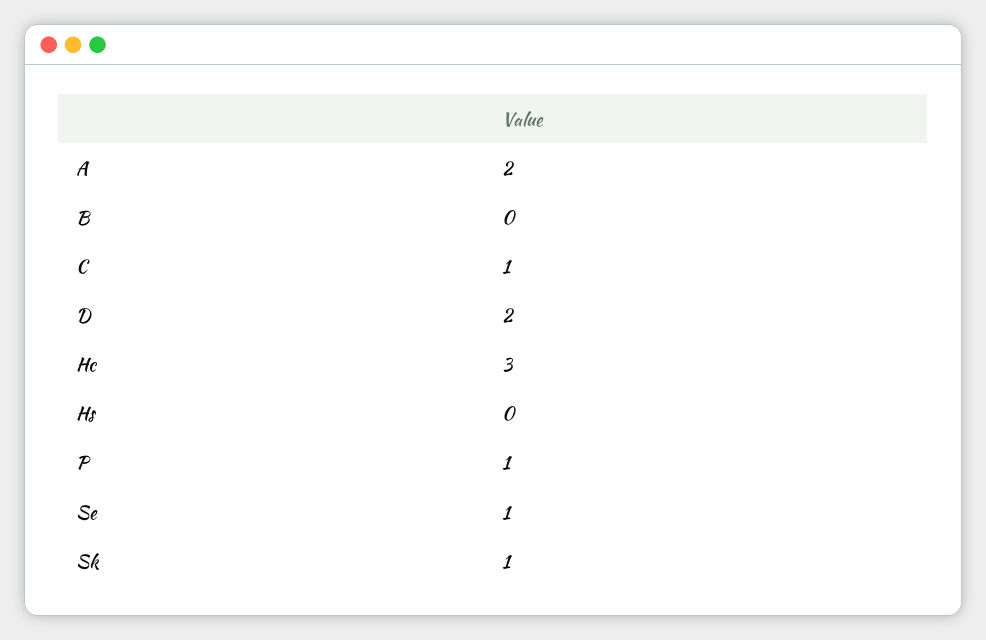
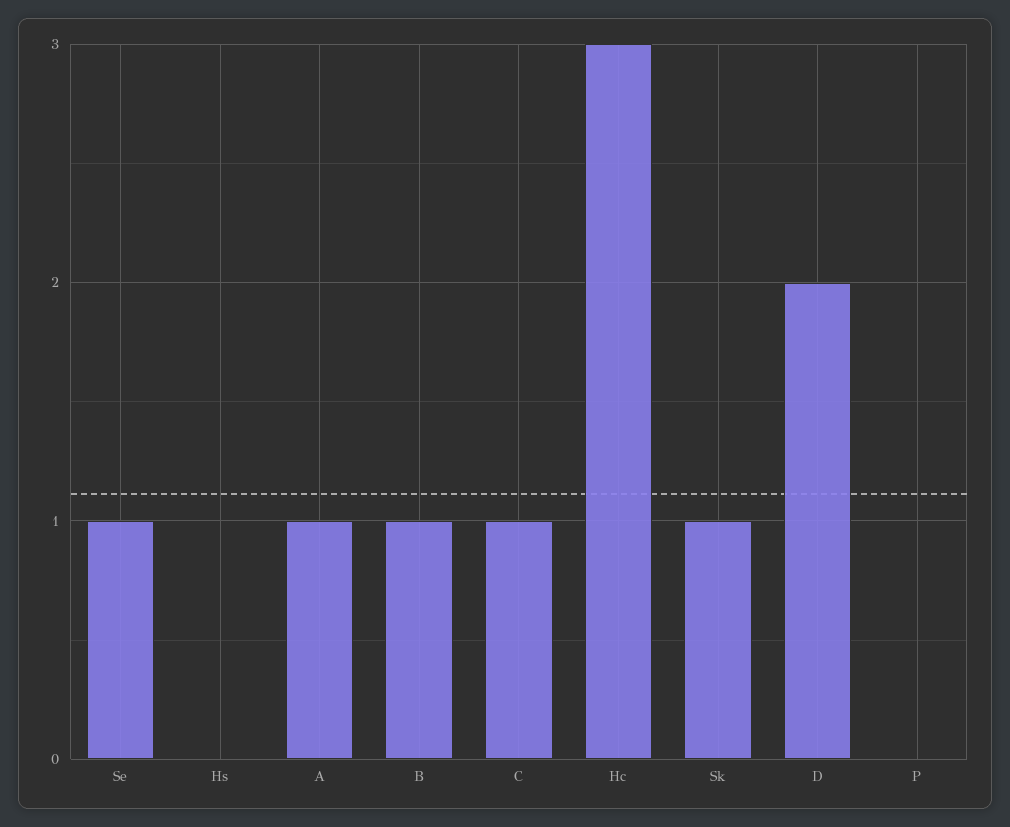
A: 2 -> 1
B: 0 -> 1
P: 1 -> 0

